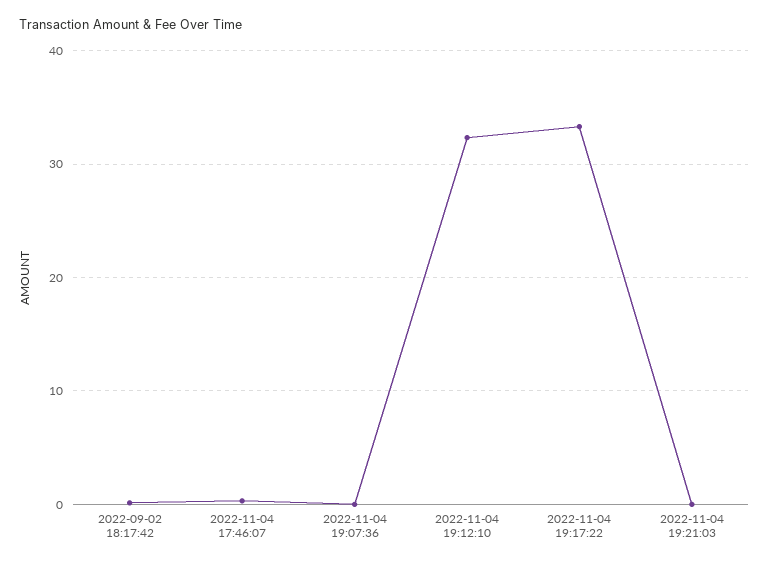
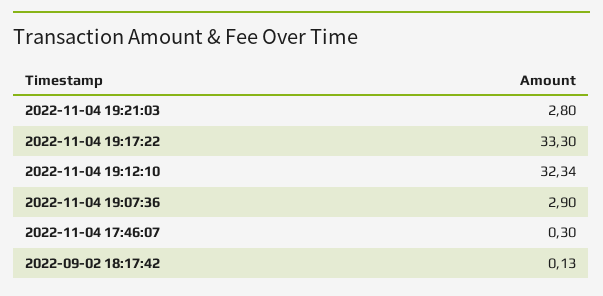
2022-11-04 19:07:36: 0 -> 2.9
2022-11-04 19:21:03: 0 -> 2.8

